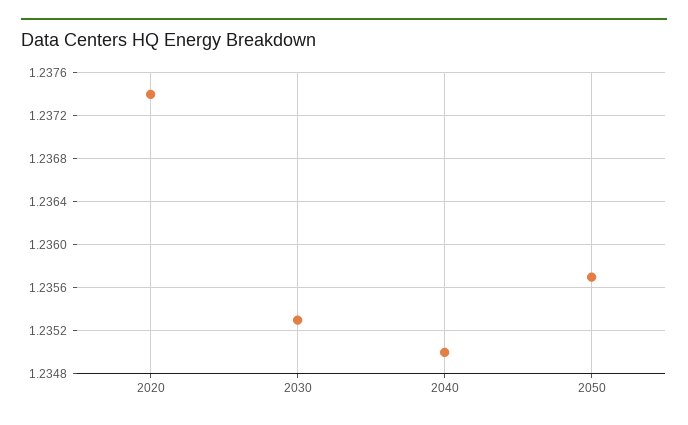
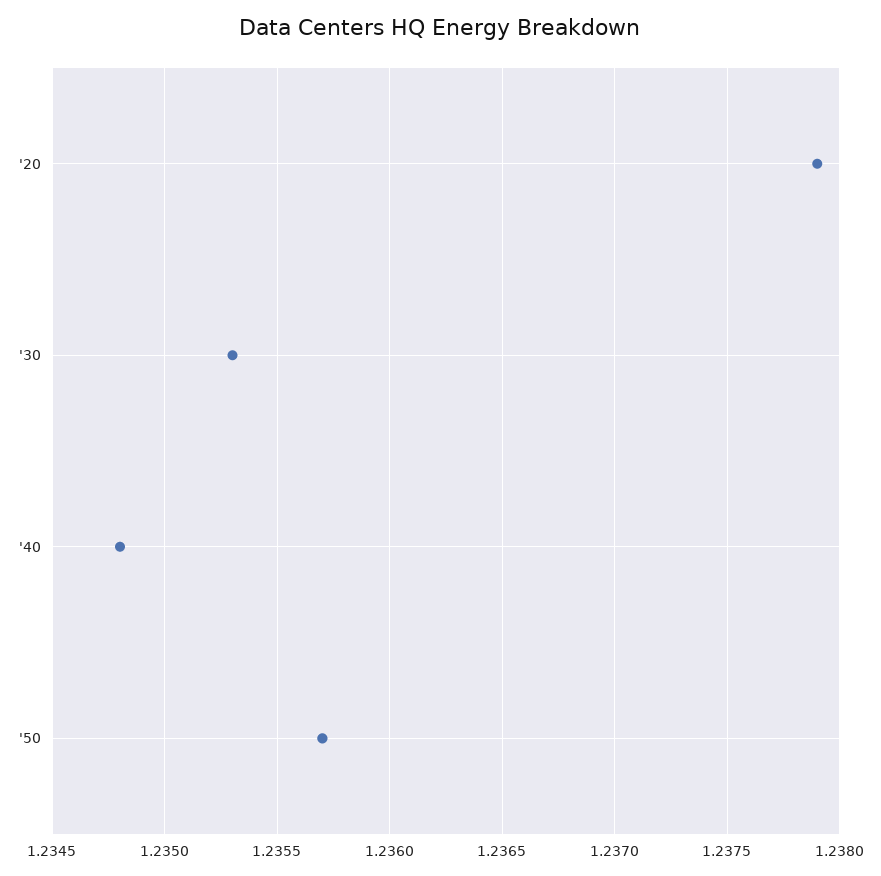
2020: 1.2374 -> 1.2379
2040: 1.235 -> 1.2348

